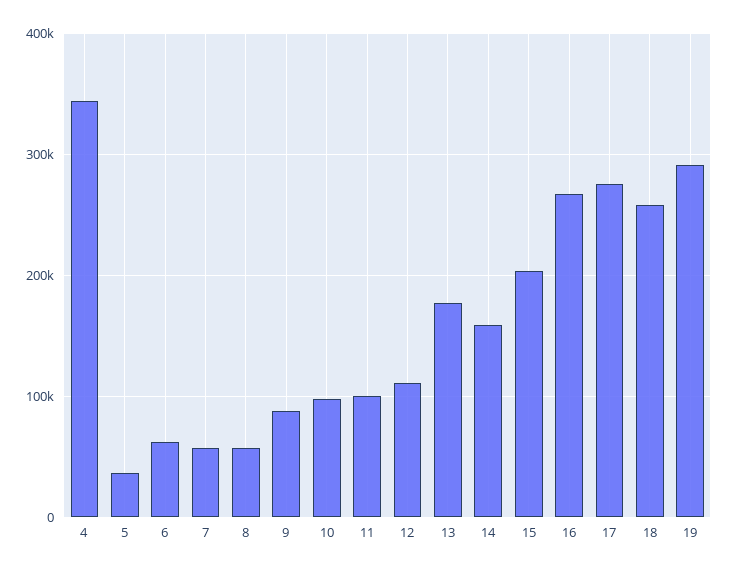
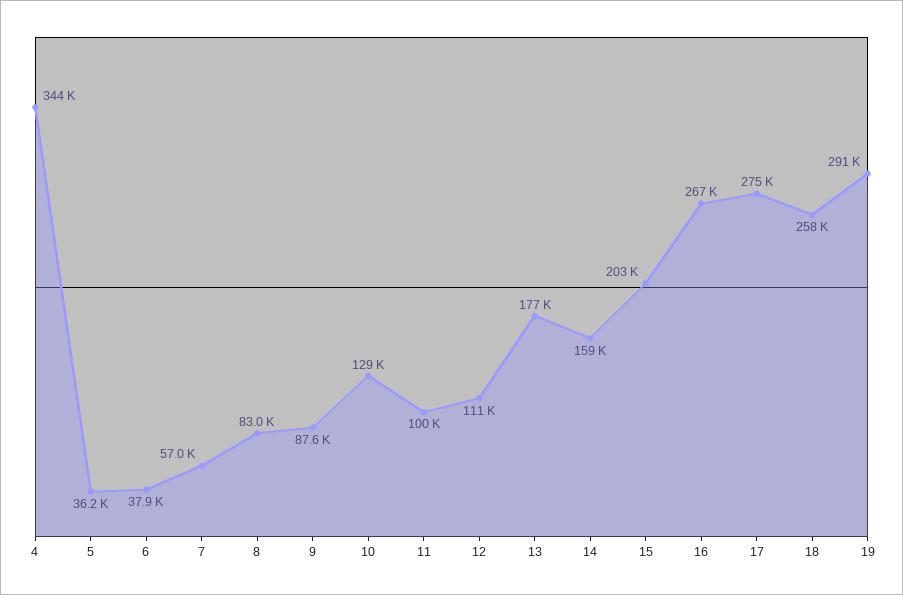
6: 60000 -> 37900
8: 60000 -> 83000
10: 100000 -> 129000

